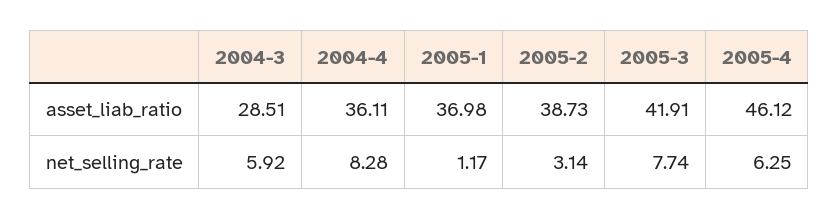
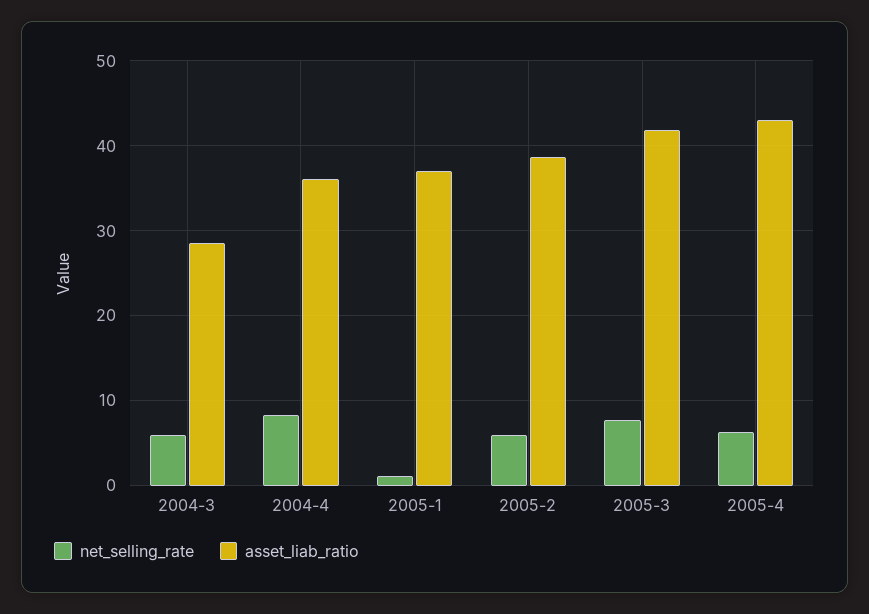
asset_liab_ratio, 2005-4: 46.12 -> 43
net_selling_rate, 2005-2: 3.14 -> 6

